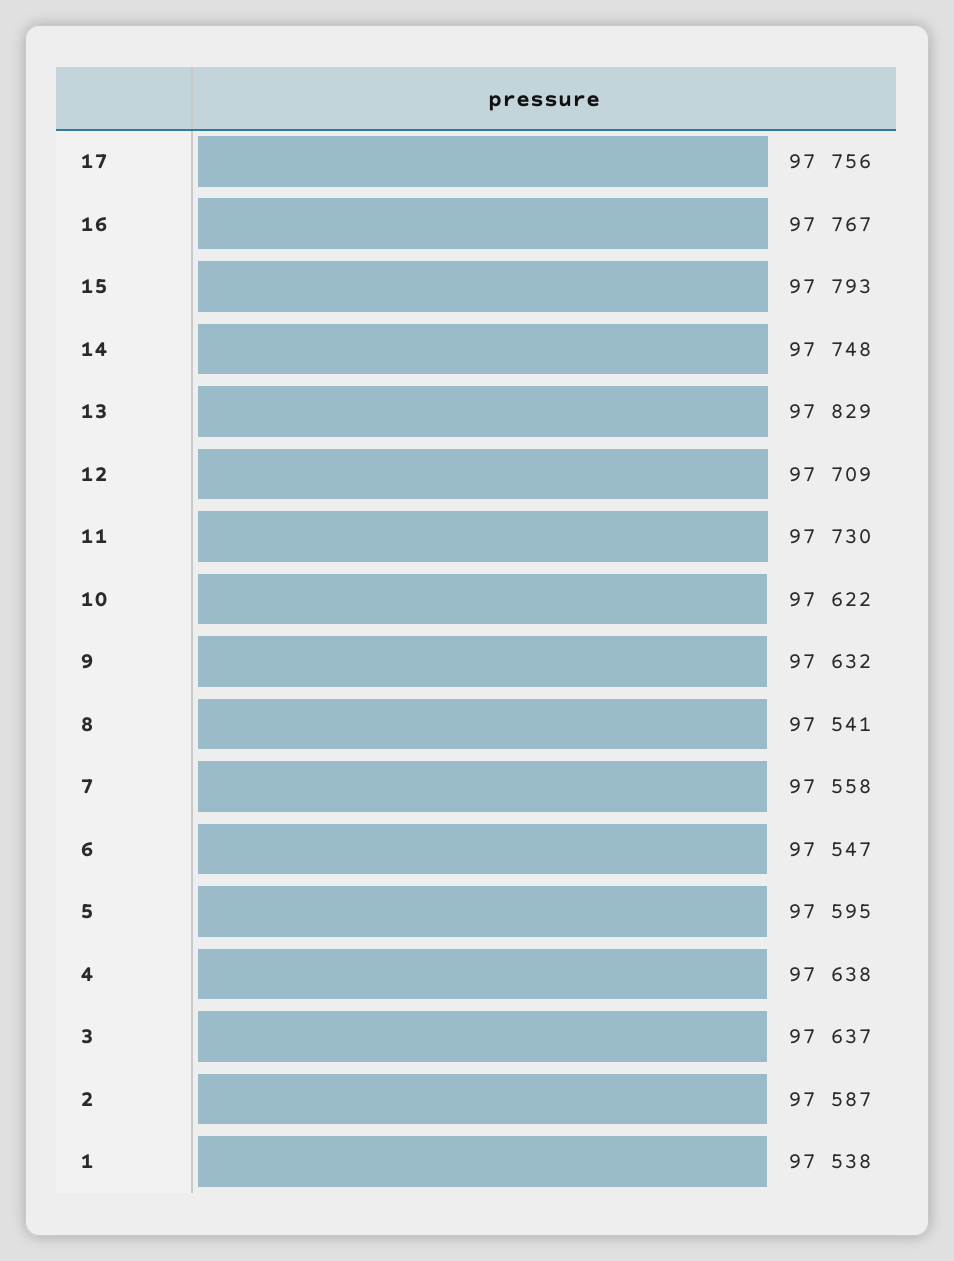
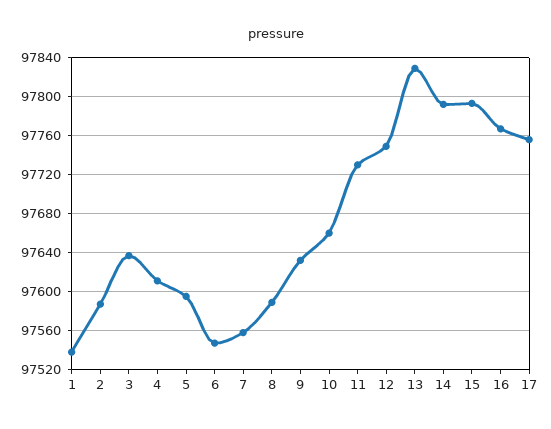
14: 97748 -> 97790
12: 97709 -> 97750
10: 97622 -> 97660
8: 97541 -> 97590
4: 97638 -> 97610

